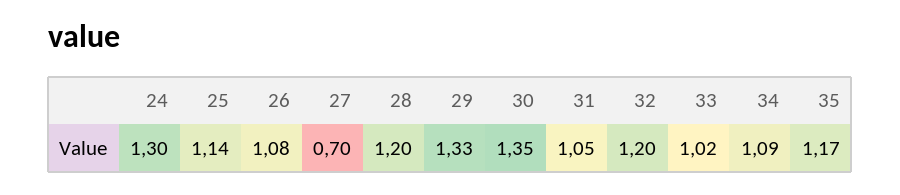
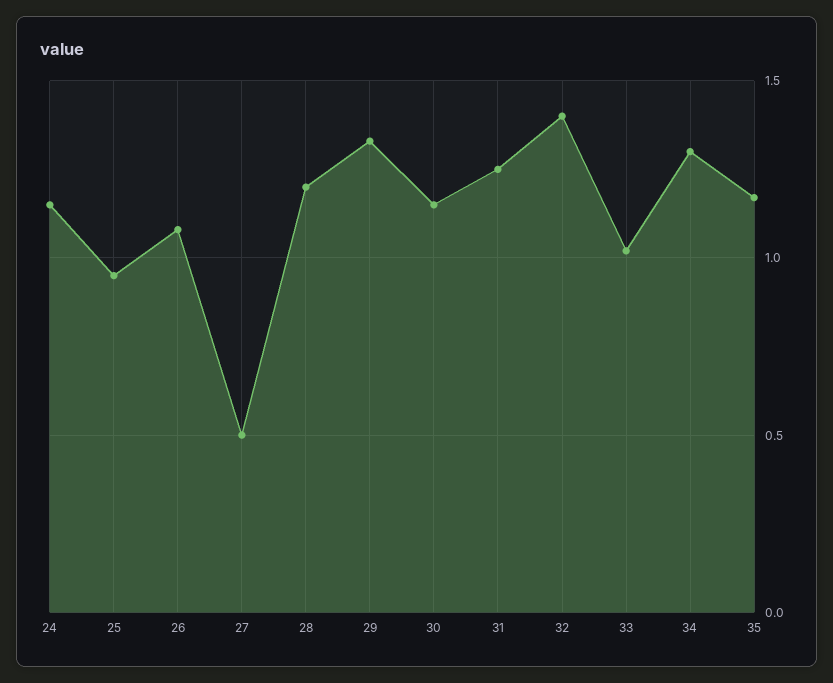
24: 1.3 -> 1.15
25: 1.14 -> 0.95
27: 0.7 -> 0.5
30: 1.35 -> 1.15
31: 1.05 -> 1.25
32: 1.2 -> 1.4
34: 1.09 -> 1.3

